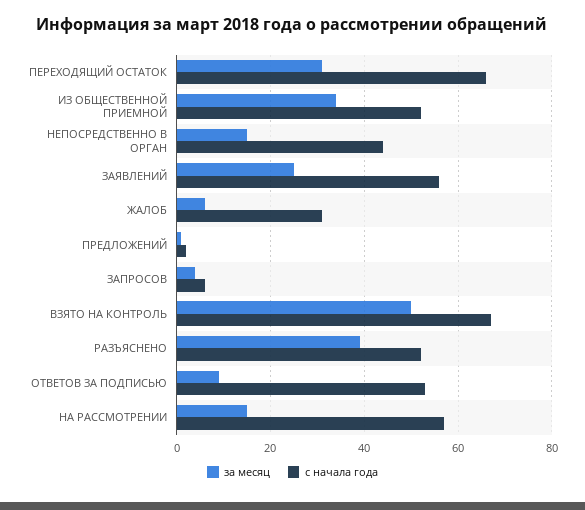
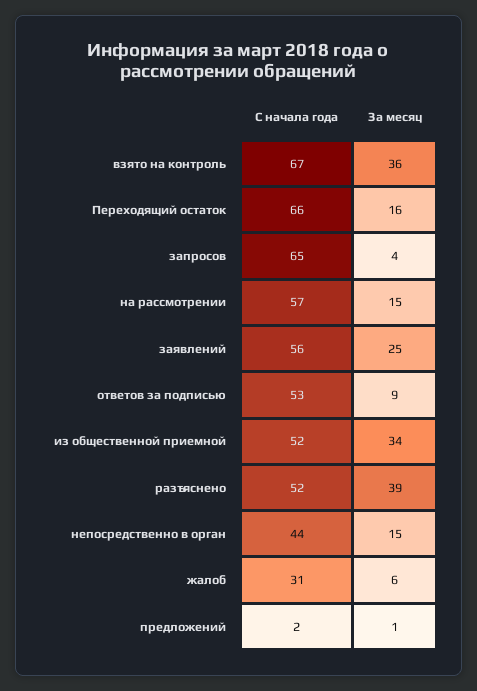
за месяц, ПЕРЕХОДЯЩИЙ ОСТАТОК: 30 -> 16
с начала года, ЗАПРОСОВ: 5 -> 65
за месяц, ВЗЯТО НА КОНТРОЛЬ: 50 -> 36

